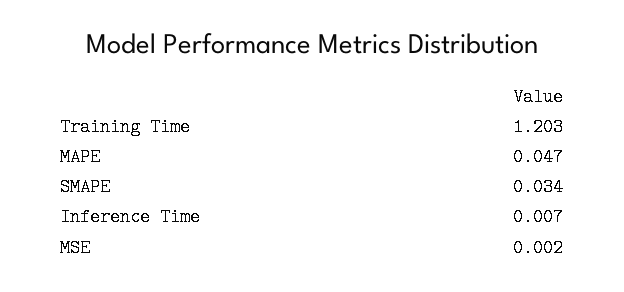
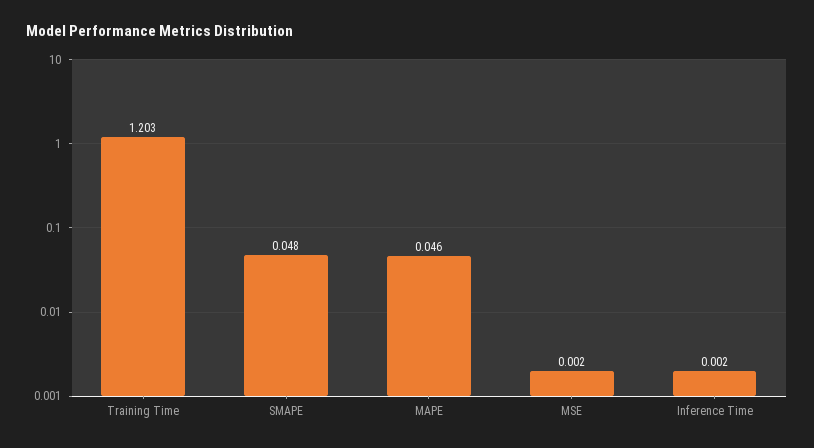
MAPE: 0.047 -> 0.046
SMAPE: 0.034 -> 0.048
Inference Time: 0.007 -> 0.002

